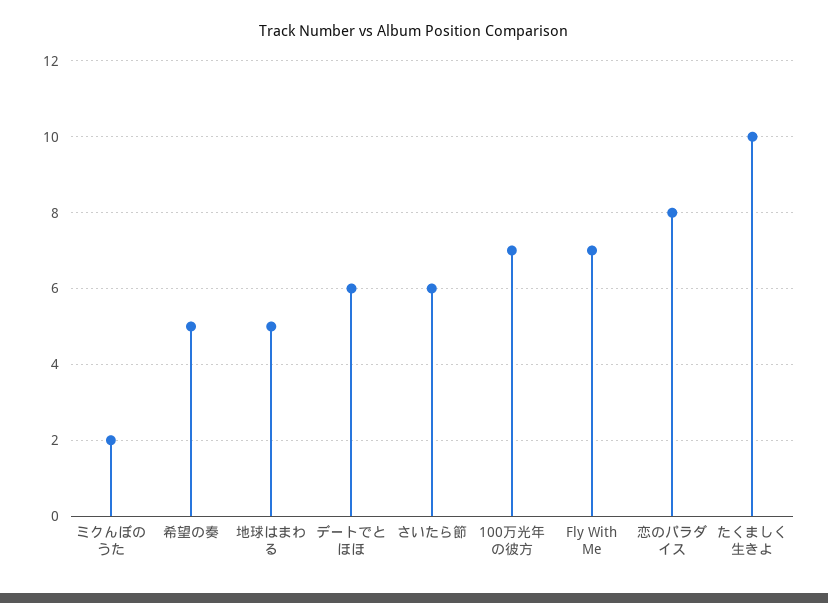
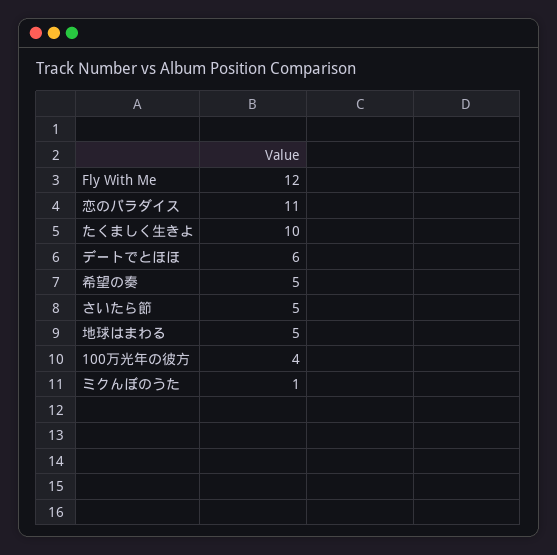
ミクんぼのうた: 2 -> 1
さいたら節: 6 -> 5
100万光年の彼方: 7 -> 4
Fly With Me: 7 -> 12
恋のパラダイス: 8 -> 11

